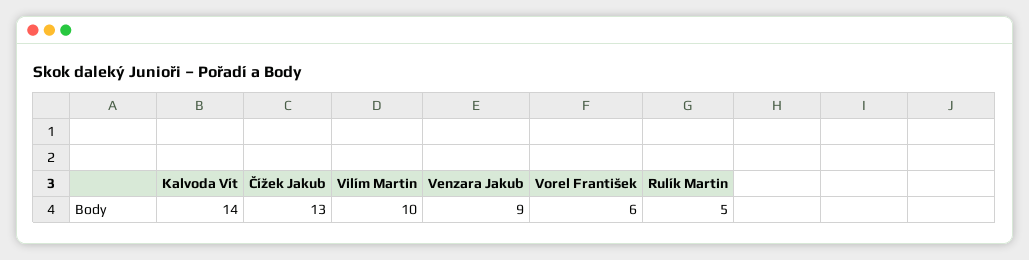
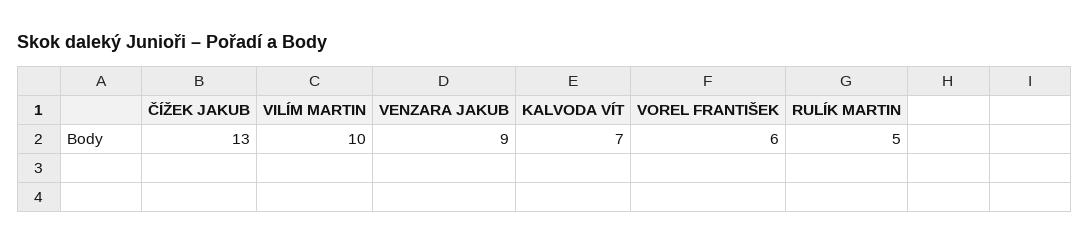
Kalvoda Vít: 14 -> 7

